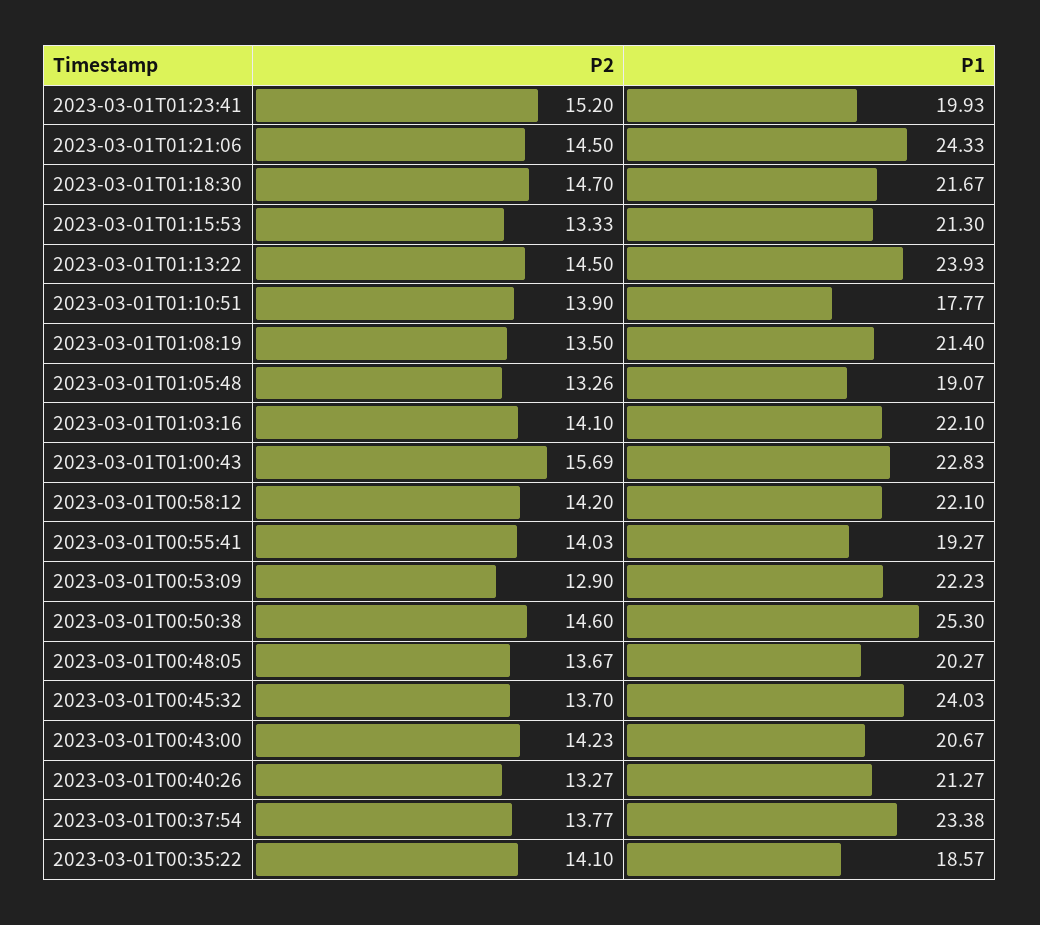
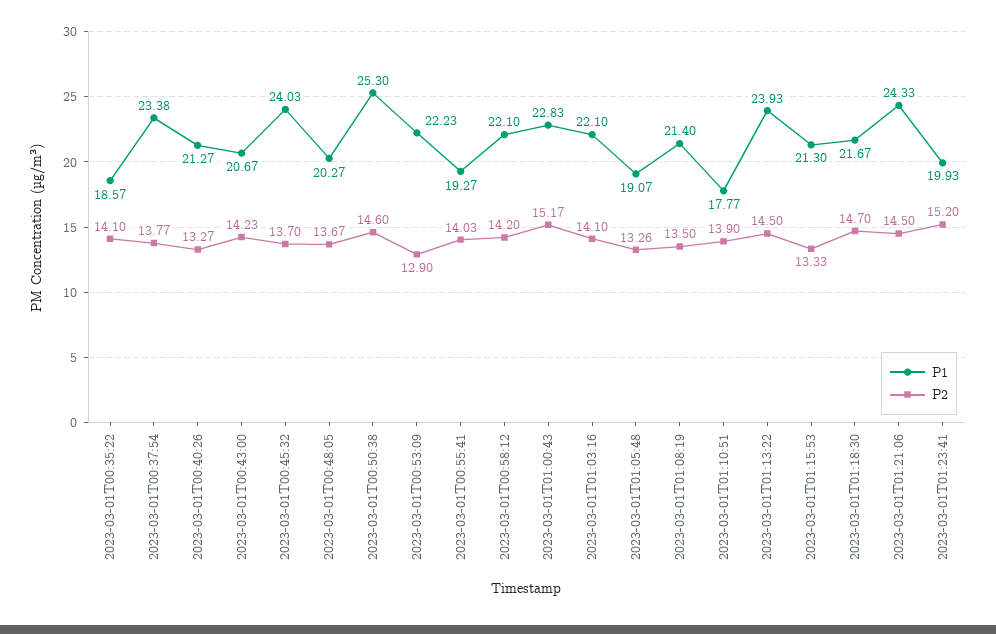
P2, 2023-03-01T01:00:43: 15.69 -> 15.17

